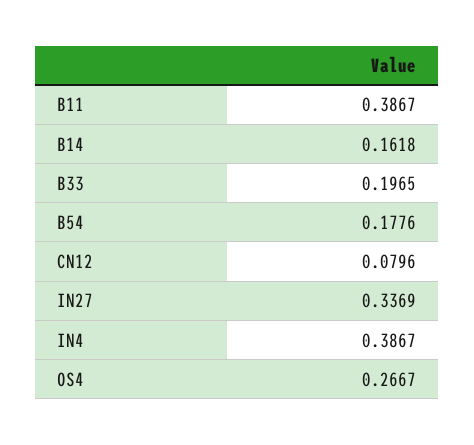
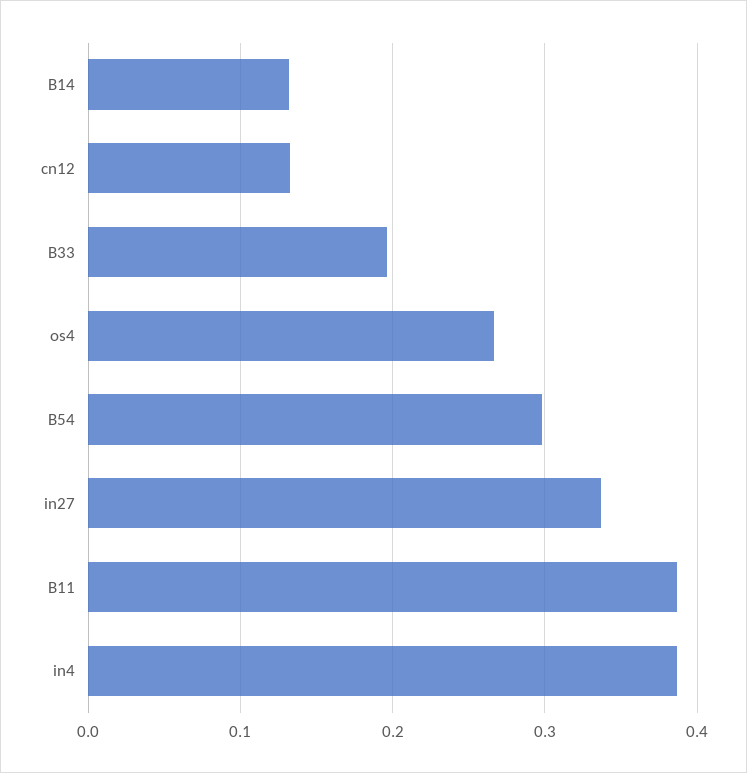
B14: 0.1618 -> 0.13
B54: 0.1776 -> 0.3
CN12: 0.0796 -> 0.13

